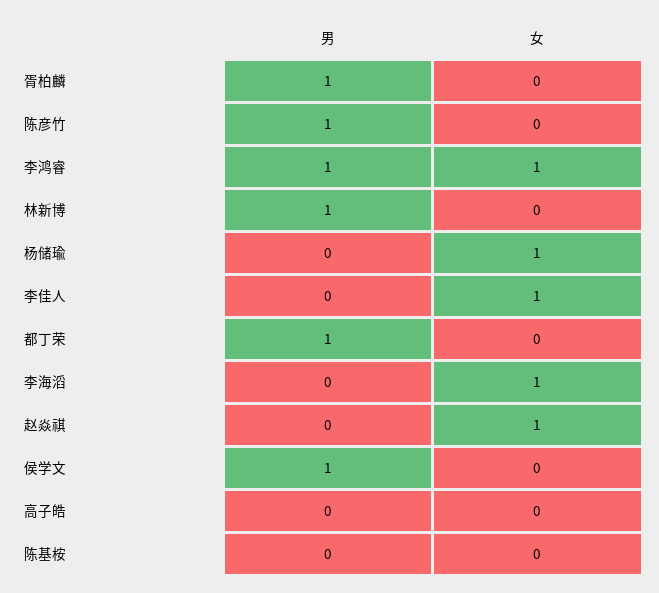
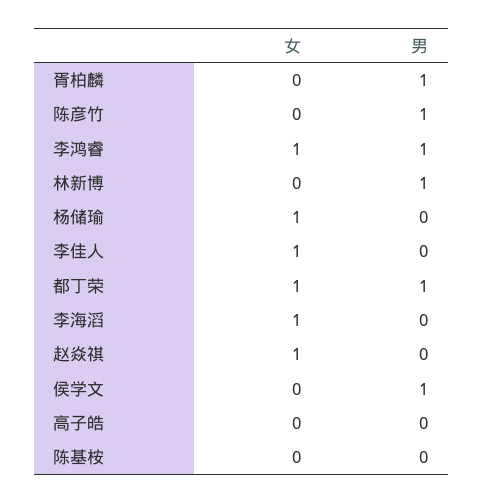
女, 都丁荣: 0 -> 1

